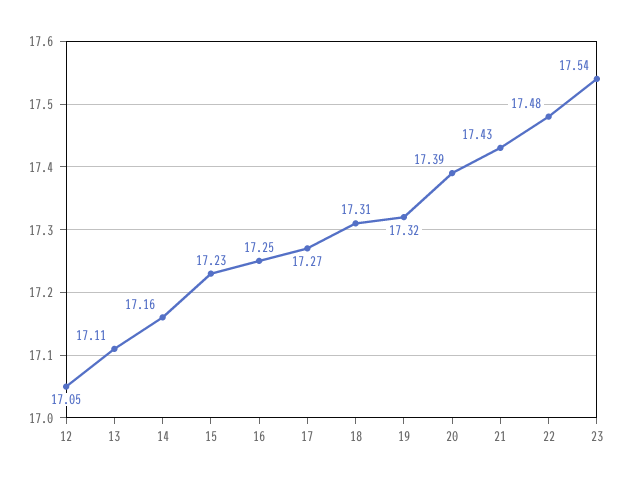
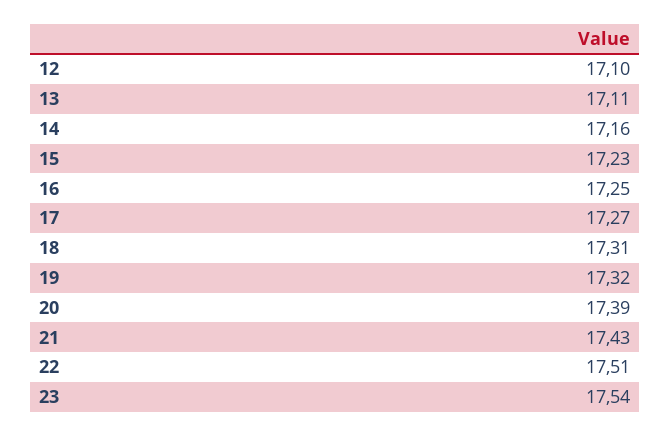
12: 17.05 -> 17.1
22: 17.48 -> 17.51

